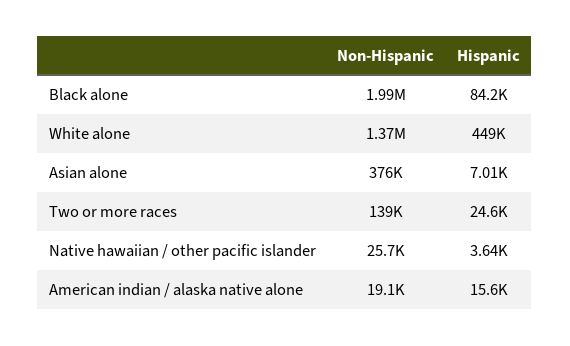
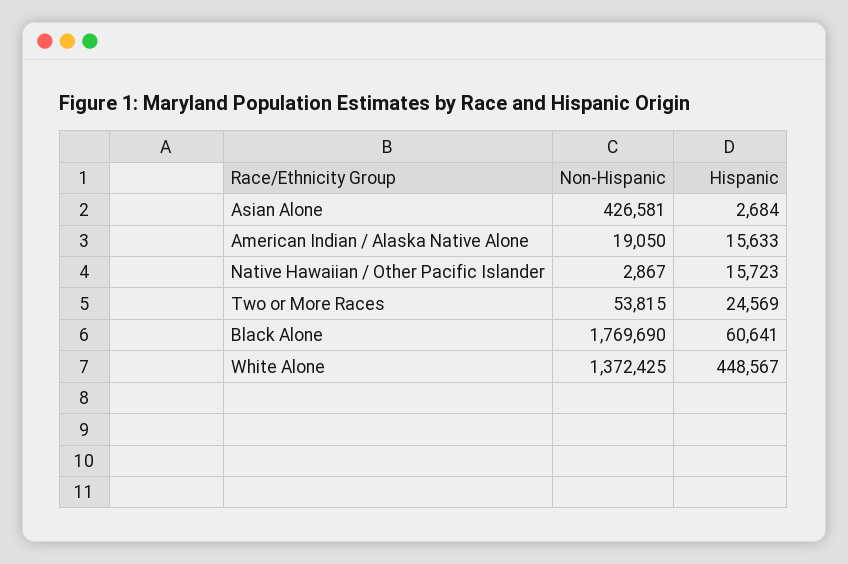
Non-Hispanic, Black alone: 1990000 -> 1769690
Hispanic, Black alone: 84200 -> 60641
Non-Hispanic, Asian alone: 376000 -> 426581
Hispanic, Asian alone: 7010 -> 2684
Non-Hispanic, Two or more races: 139000 -> 53815
Non-Hispanic, Native hawaiian / other pacific islander: 25700 -> 2867
Hispanic, Native hawaiian / other pacific islander: 3640 -> 15723

